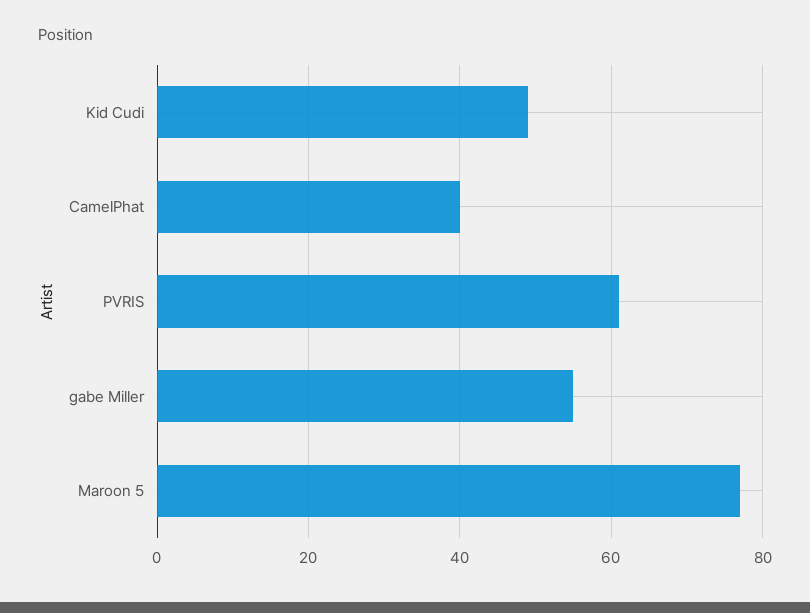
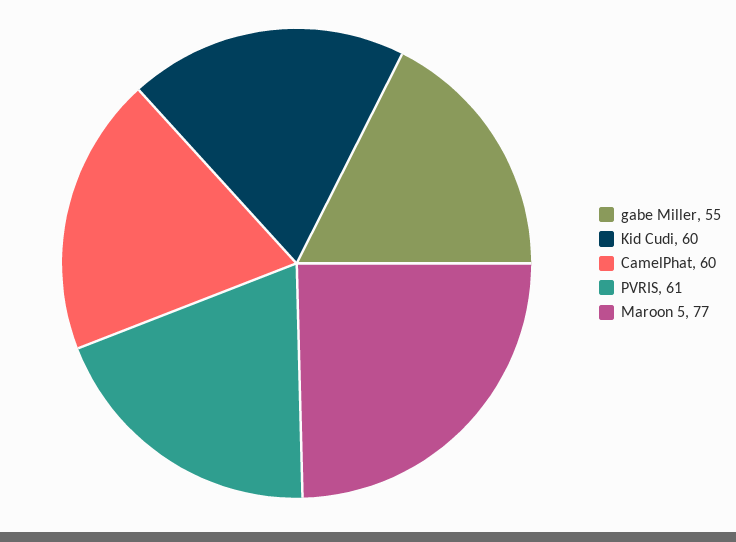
Kid Cudi: 50 -> 60
CamelPhat: 40 -> 60

